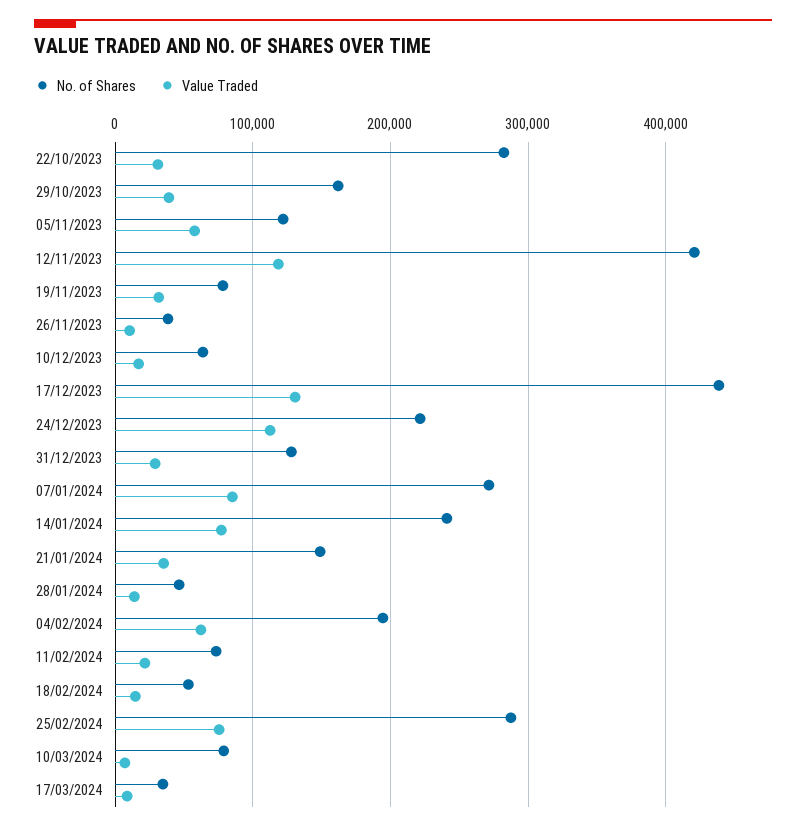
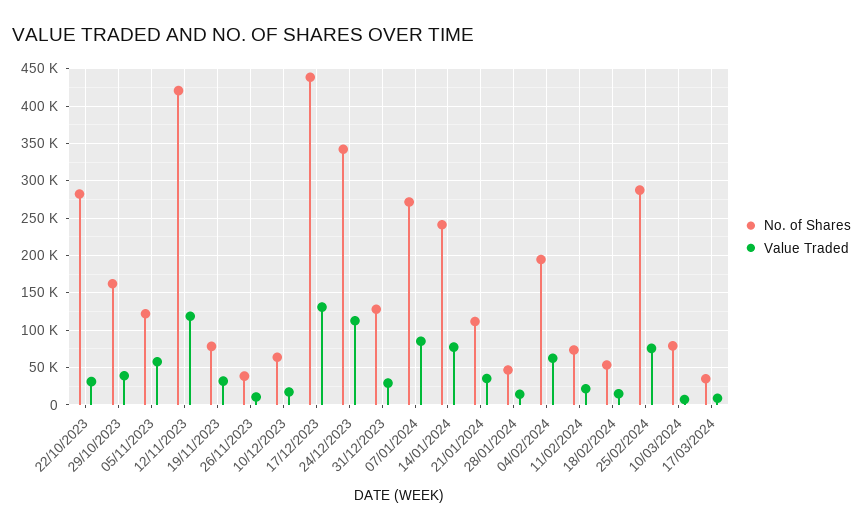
No. of Shares, 24/12/2023: 220000 -> 340000
No. of Shares, 21/01/2024: 150000 -> 110000

